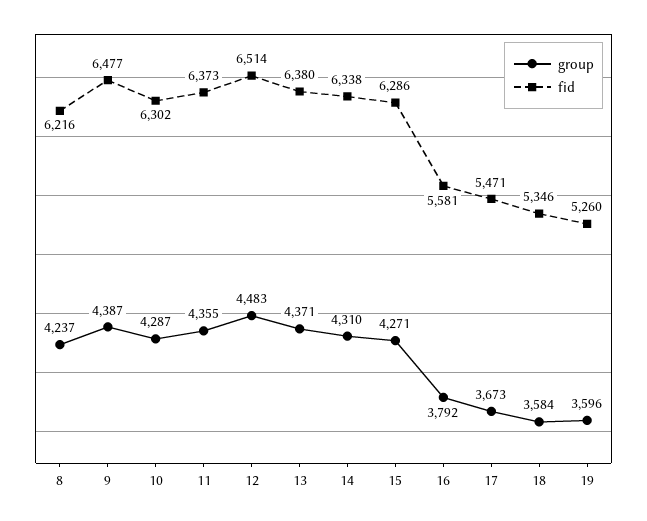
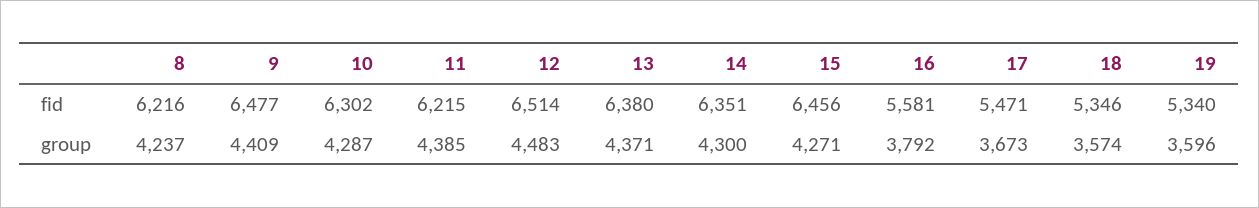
group, 9: 4387 -> 4409
group, 11: 4355 -> 4385
fid, 11: 6373 -> 6215
group, 14: 4310 -> 4300
fid, 14: 6338 -> 6351
fid, 15: 6286 -> 6456
group, 18: 3584 -> 3574
fid, 19: 5260 -> 5340

